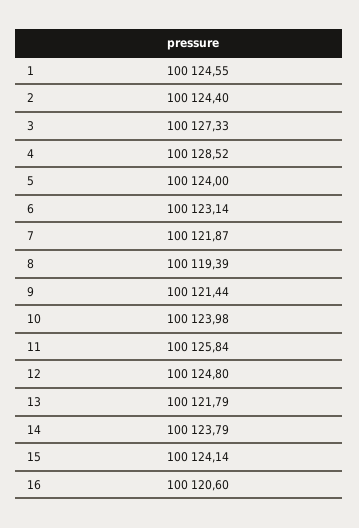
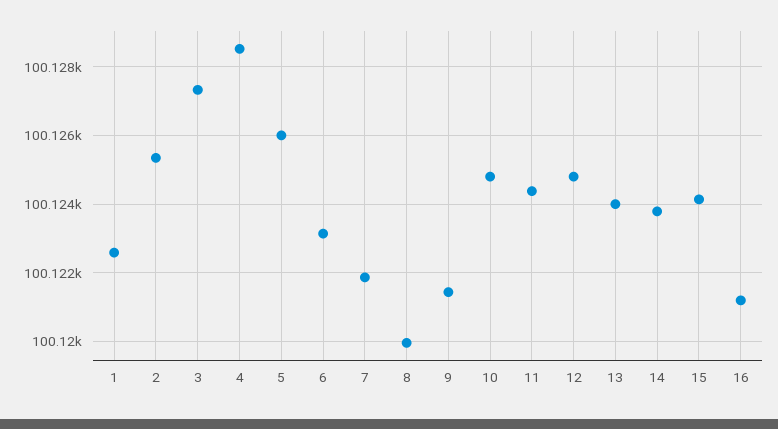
1: 100124.55 -> 100122.6
2: 100124.4 -> 100125.4
5: 100124 -> 100126
8: 100119.39 -> 100120
10: 100123.98 -> 100124.8
11: 100125.84 -> 100124.4
13: 100121.79 -> 100124
16: 100120.6 -> 100121.2

